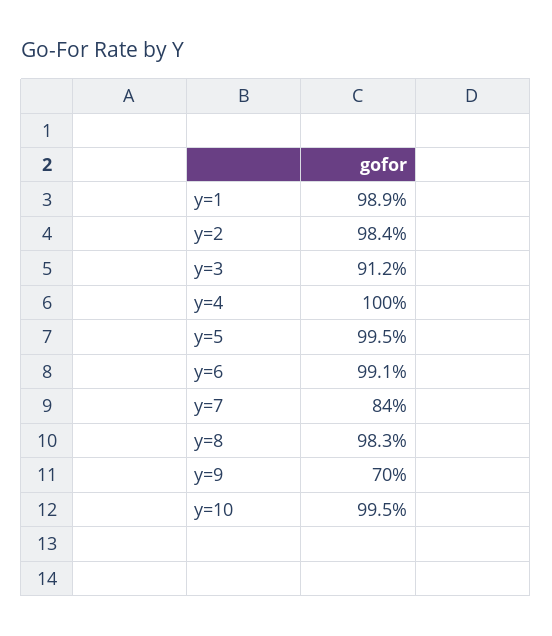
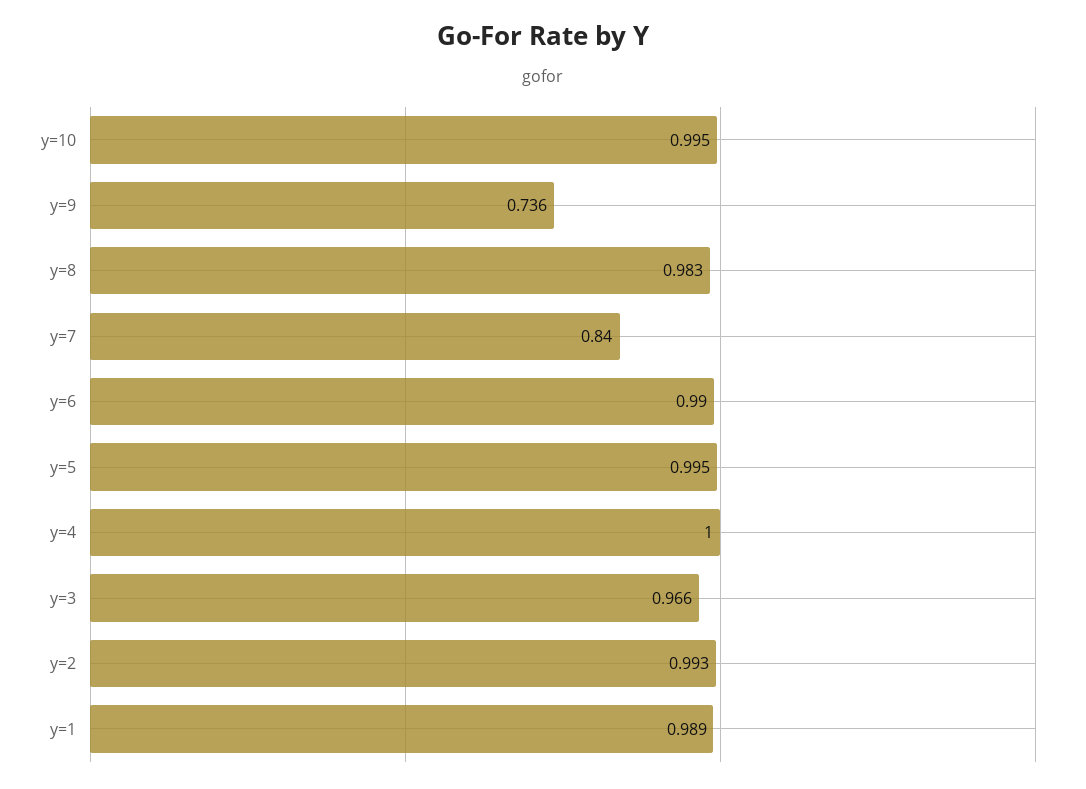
y=2: 0.984 -> 0.993
y=3: 0.912 -> 0.966
y=6: 0.991 -> 0.99
y=9: 0.7 -> 0.736

